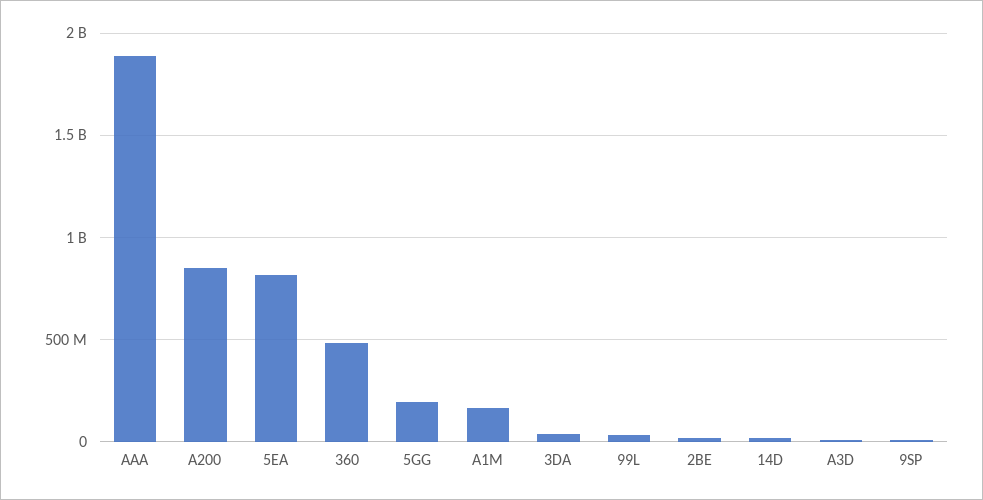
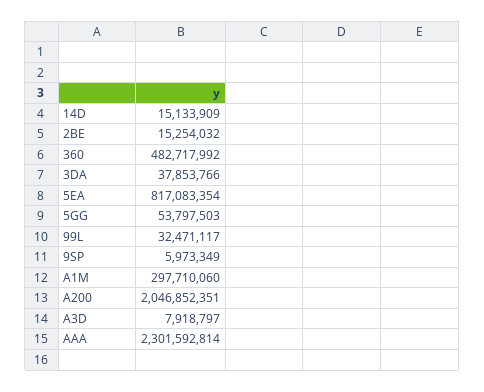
AAA: 1900000000 -> 2301592814
A200: 850000000 -> 2046852351
5GG: 200000000 -> 53797503
A1M: 150000000 -> 297710060

